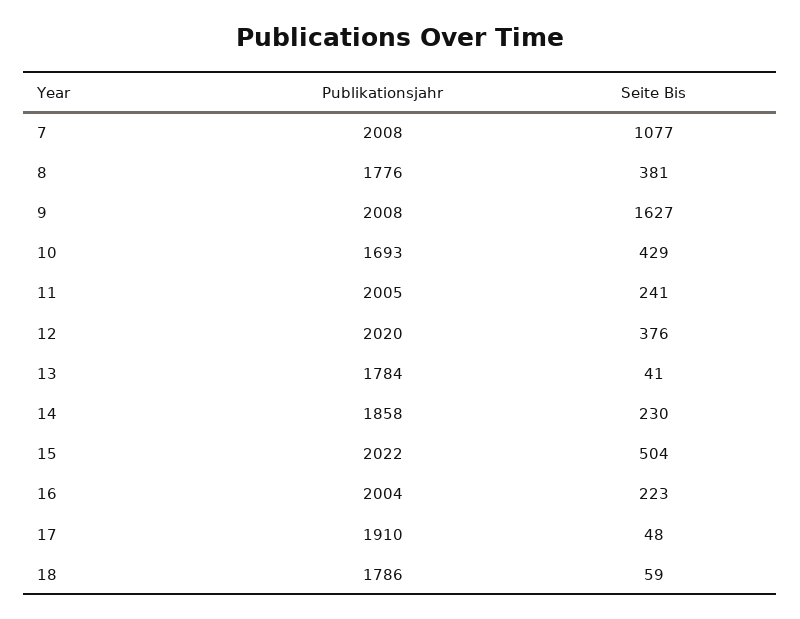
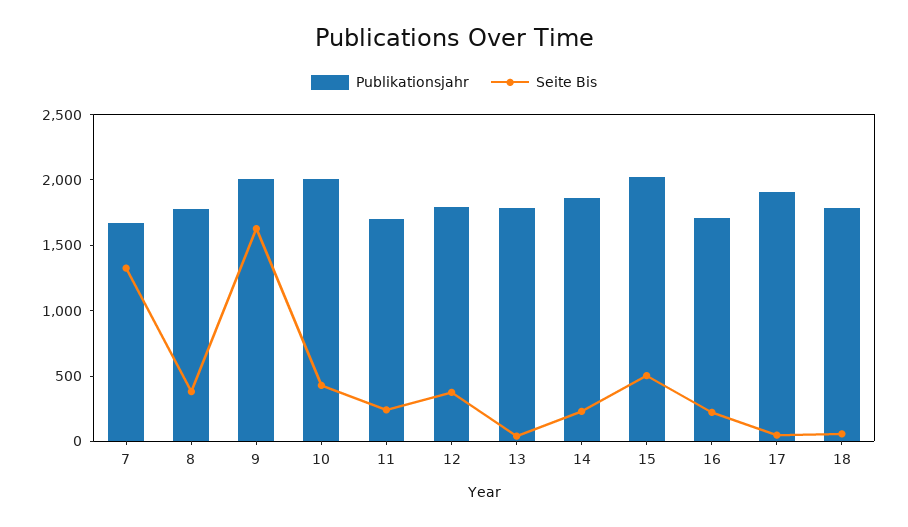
Publikationsjahr, 7: 2008 -> 1700
Seite Bis, 7: 1077 -> 1300
Publikationsjahr, 10: 1693 -> 2000
Publikationsjahr, 11: 2005 -> 1700
Publikationsjahr, 12: 2020 -> 1800
Publikationsjahr, 16: 2004 -> 1700

